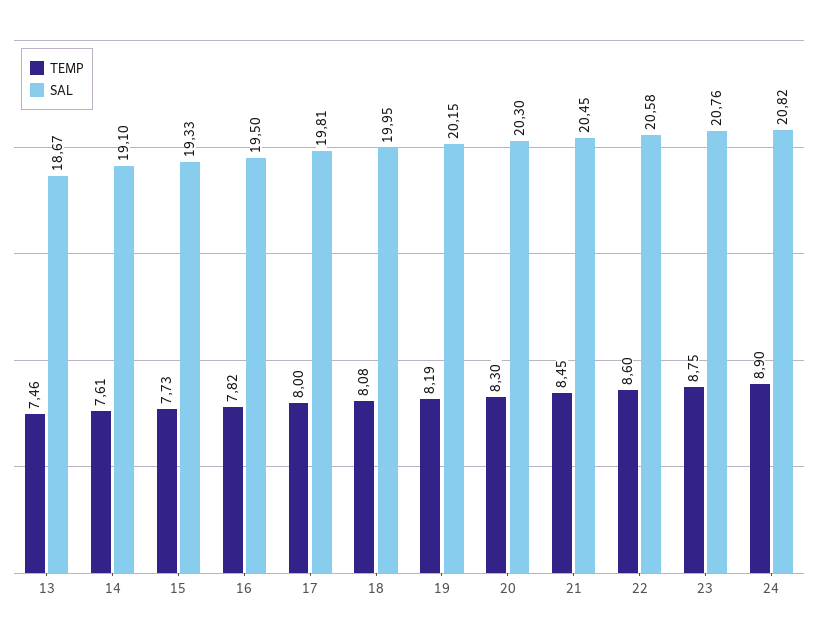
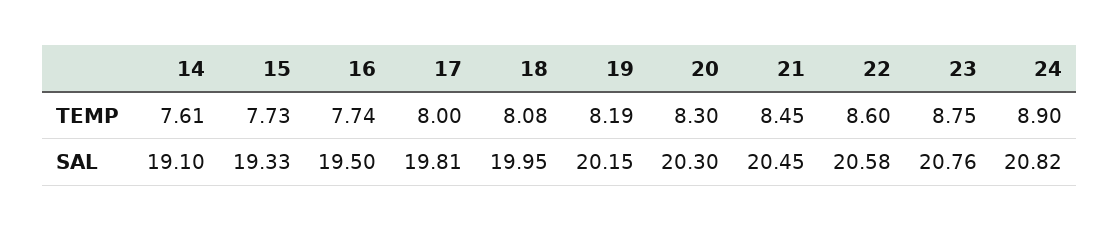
TEMP, 13: 7.46 -> none
SAL, 13: 18.67 -> none
TEMP, 16: 7.82 -> 7.74

